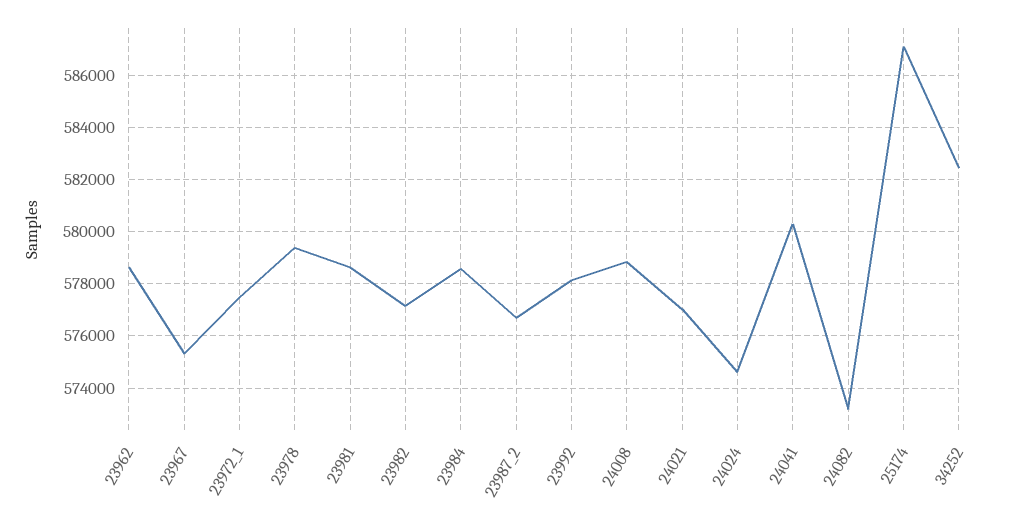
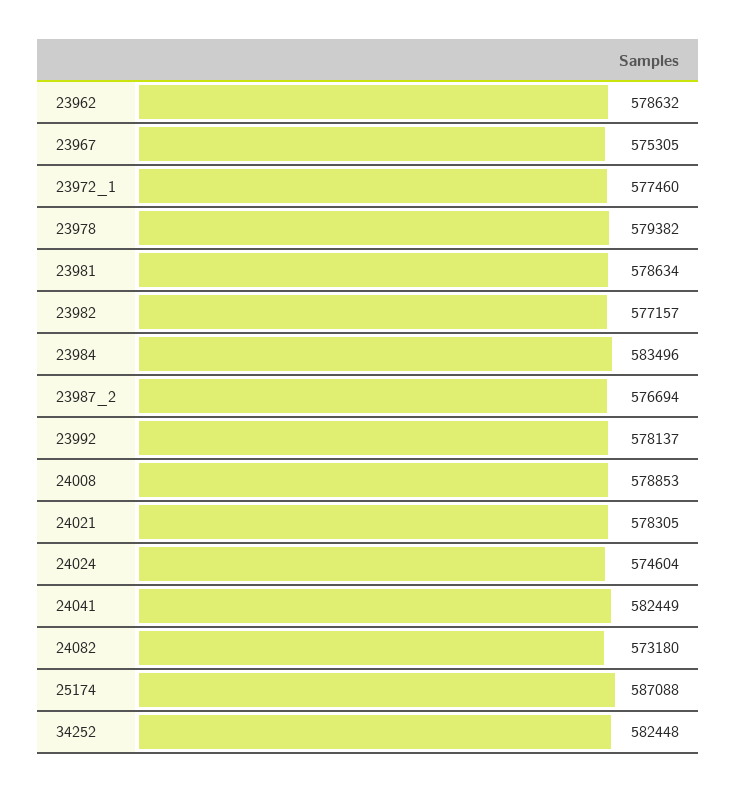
23984: 578500 -> 583496
24021: 577000 -> 578305
24041: 580250 -> 582449

